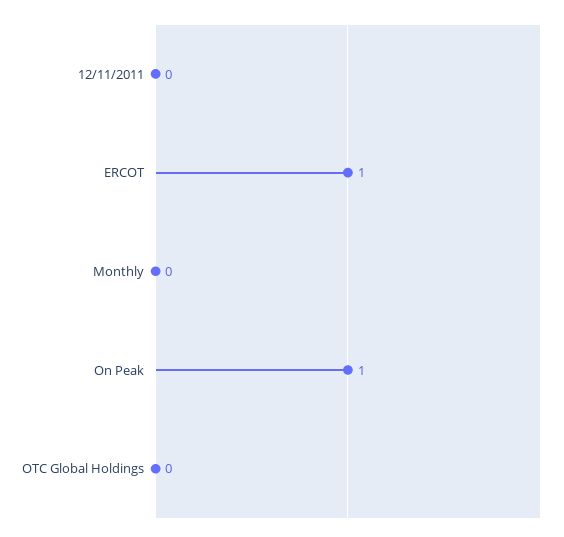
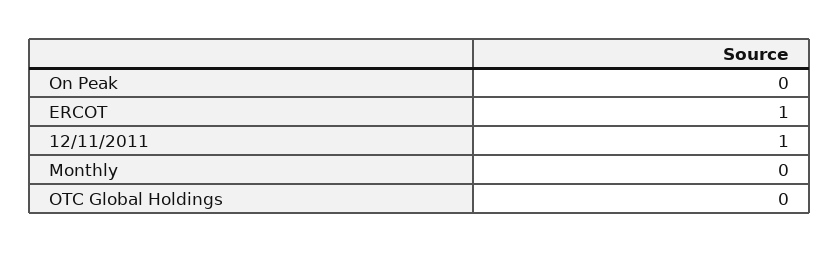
12/11/2011: 0 -> 1
On Peak: 1 -> 0

